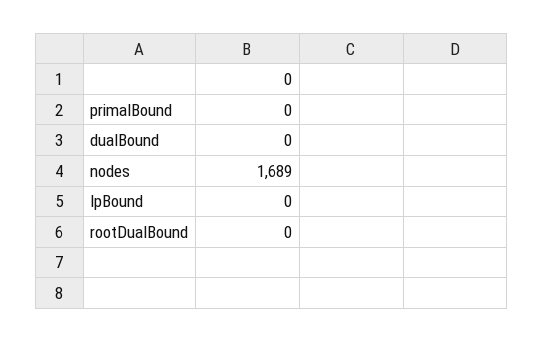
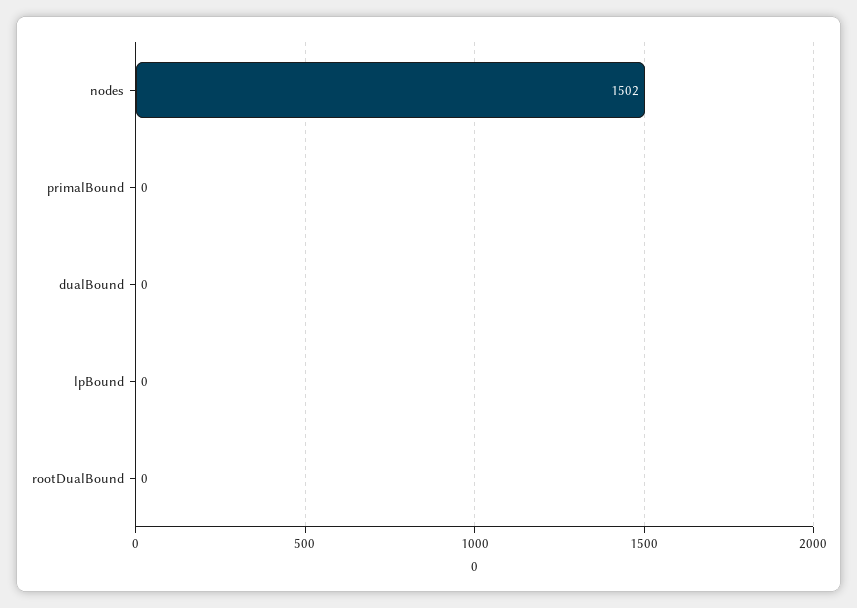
nodes: 1689 -> 1502

